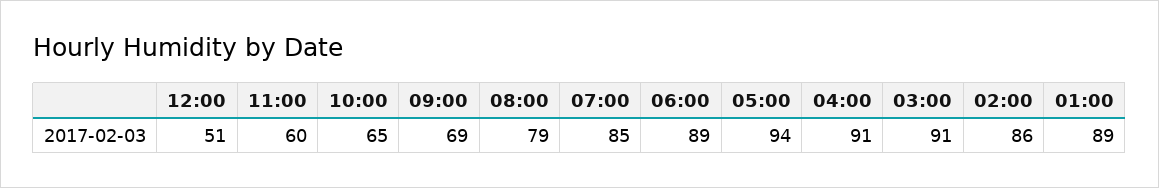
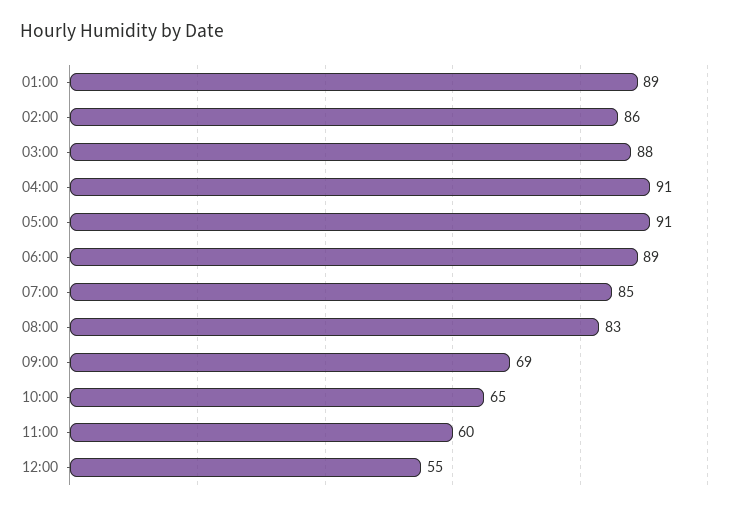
12:00: 51 -> 55
08:00: 79 -> 83
05:00: 94 -> 91
03:00: 91 -> 88

